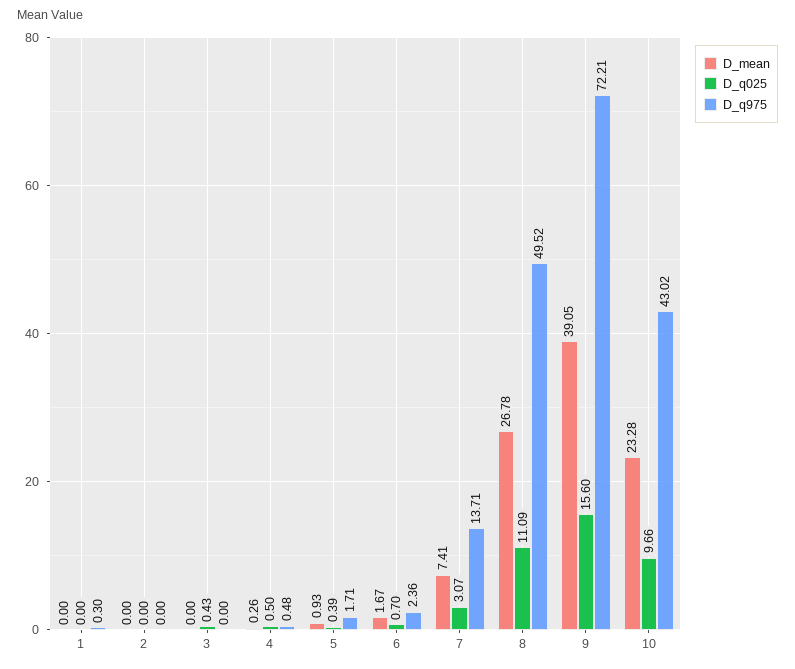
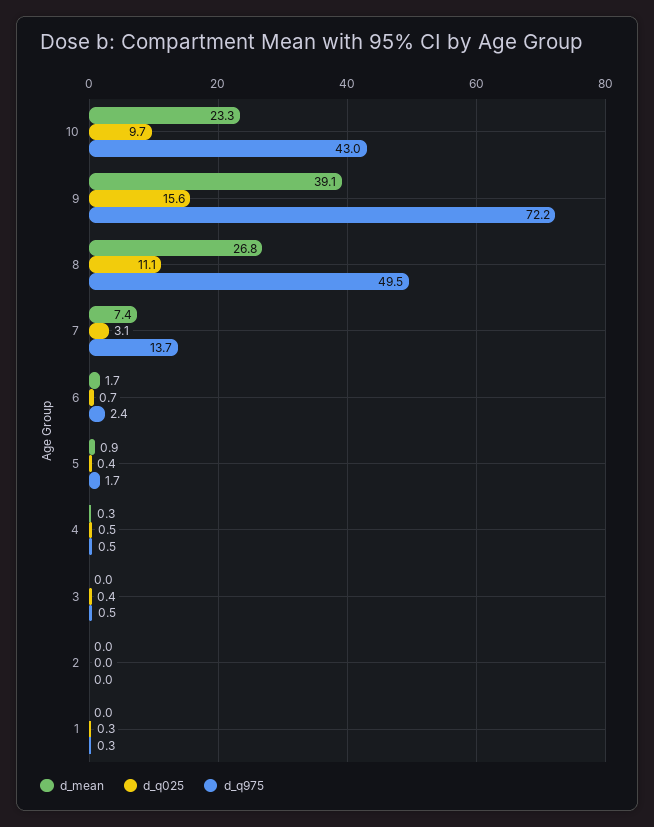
D_q025, 1: 0 -> 0.3
D_q975, 3: 0 -> 0.5

